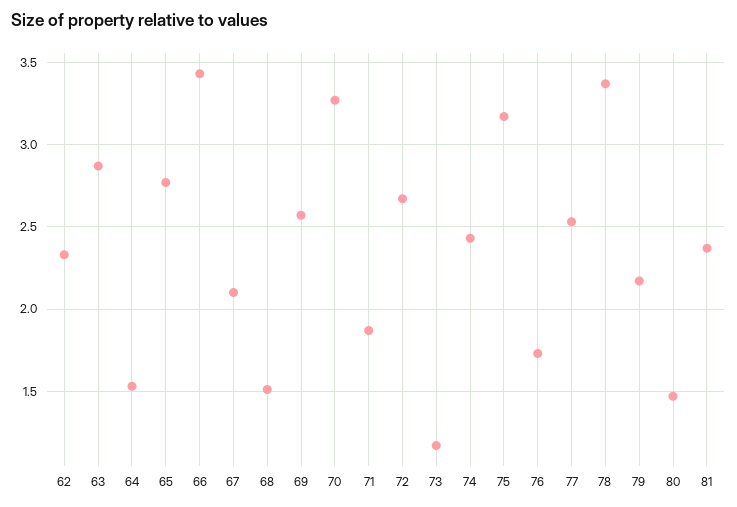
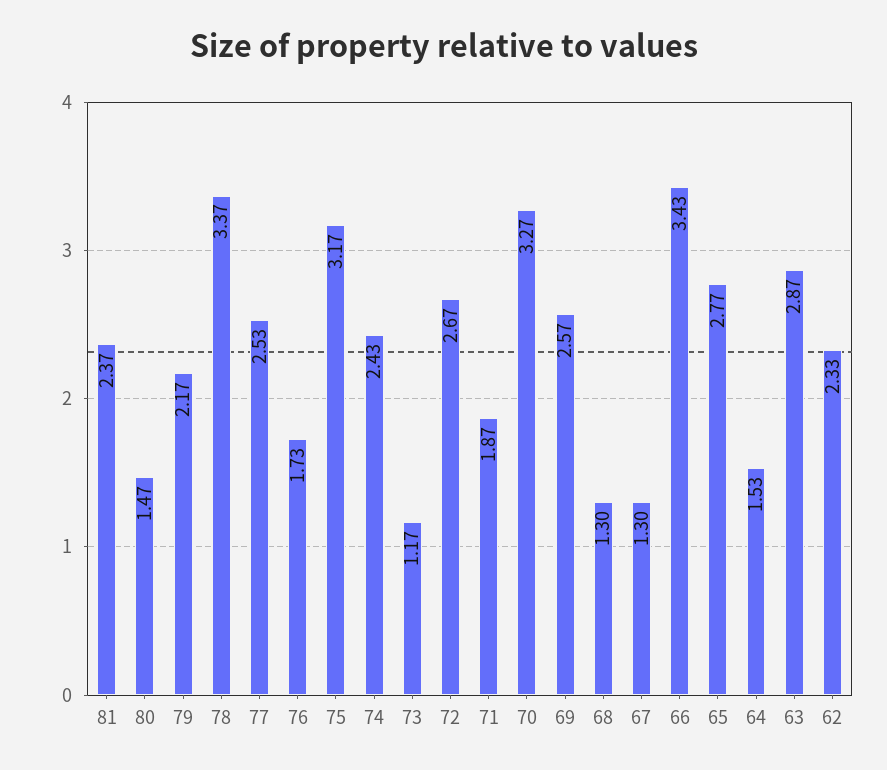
67: 2.1 -> 1.3
68: 1.5 -> 1.3

